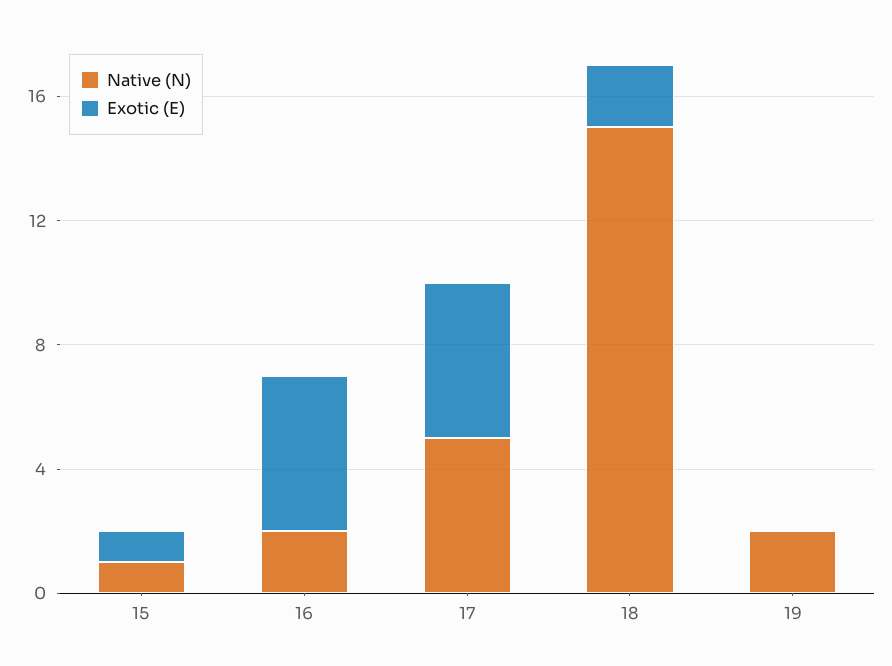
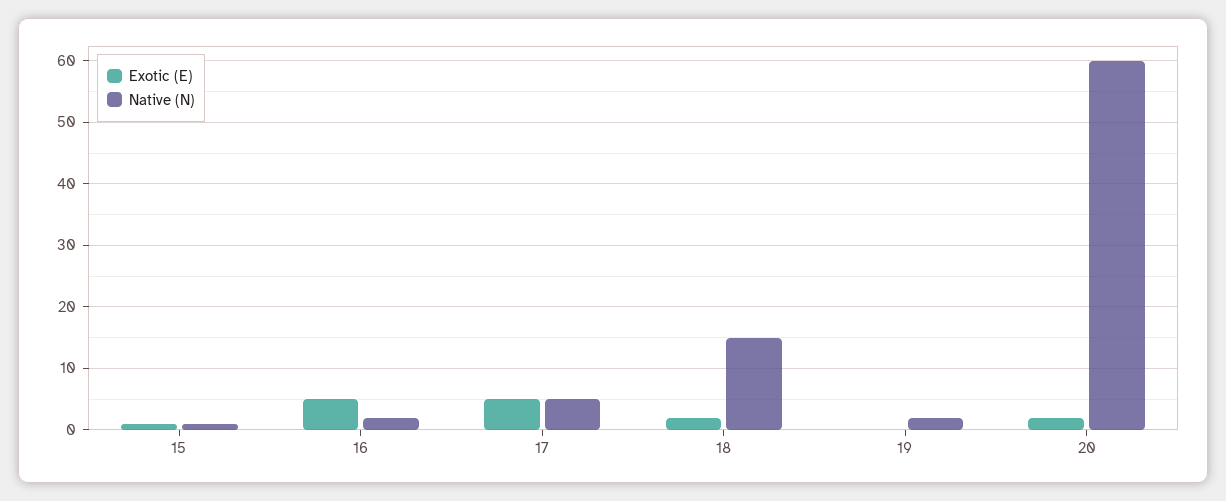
Exotic (E), 20: none -> 2
Native (N), 20: none -> 60

